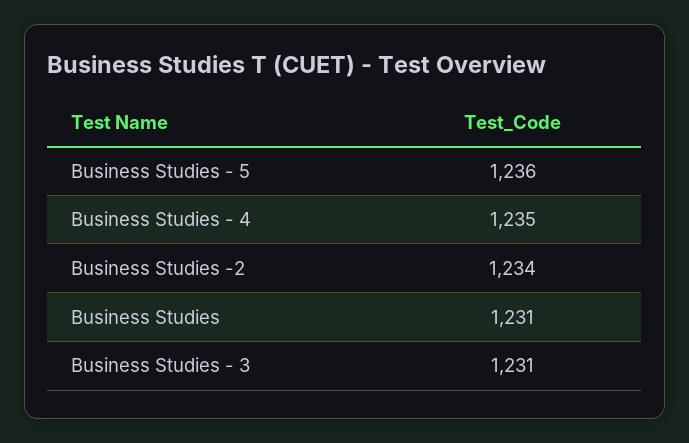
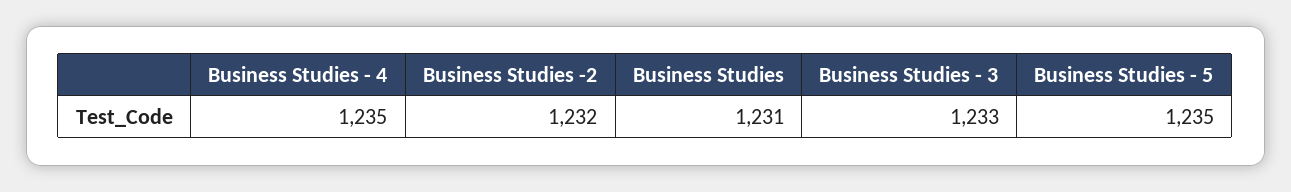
Business Studies - 5: 1236 -> 1235
Business Studies -2: 1234 -> 1232
Business Studies - 3: 1231 -> 1233

